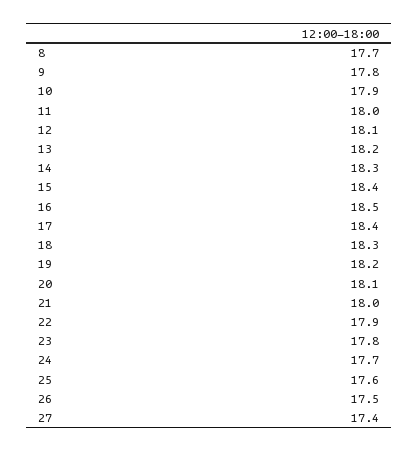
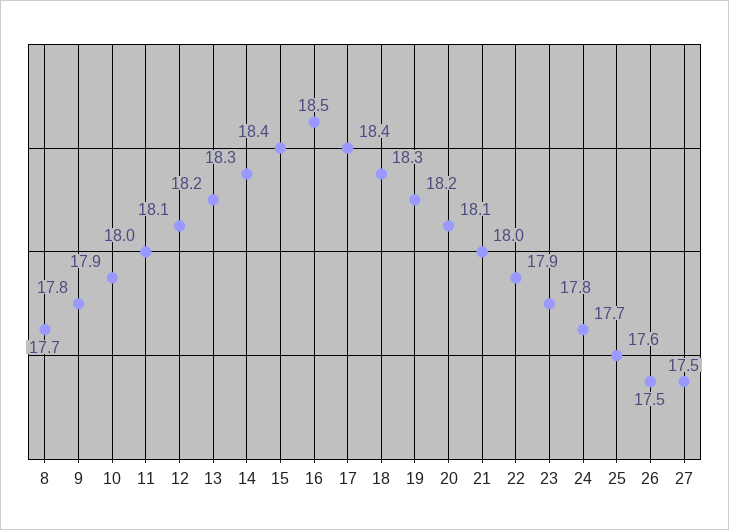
27: 17.4 -> 17.5

